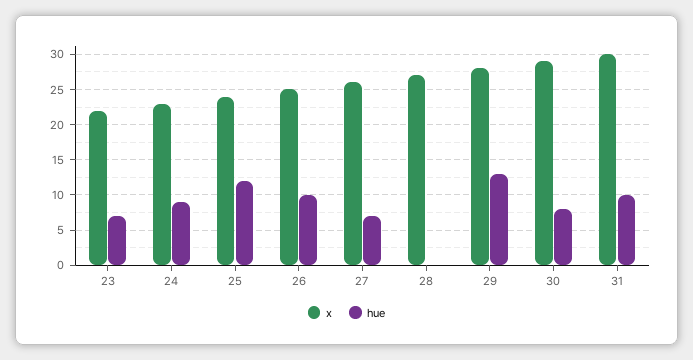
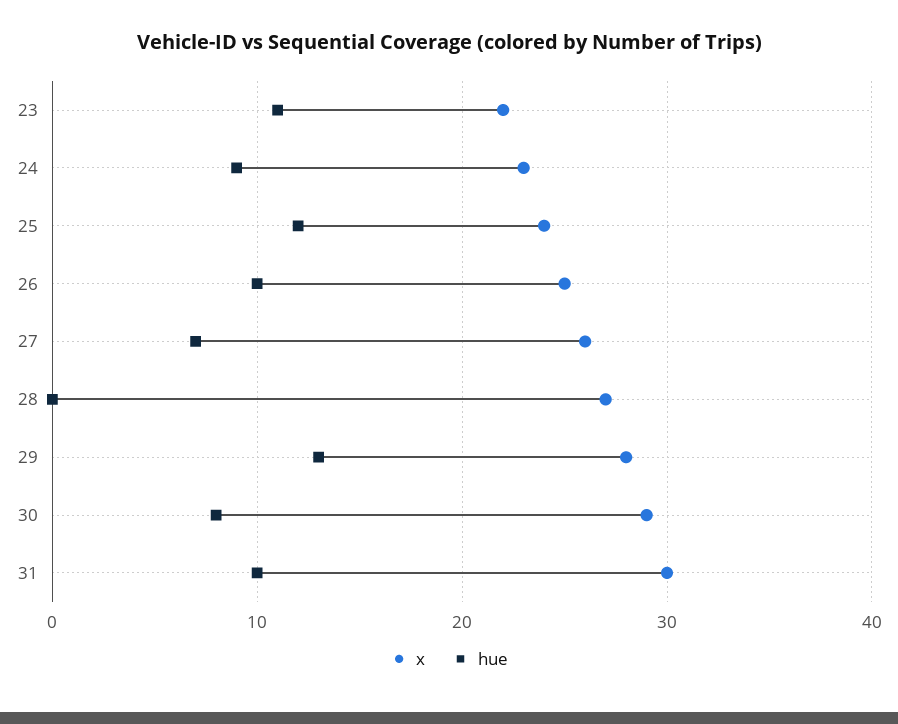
hue, 23: 7 -> 11

